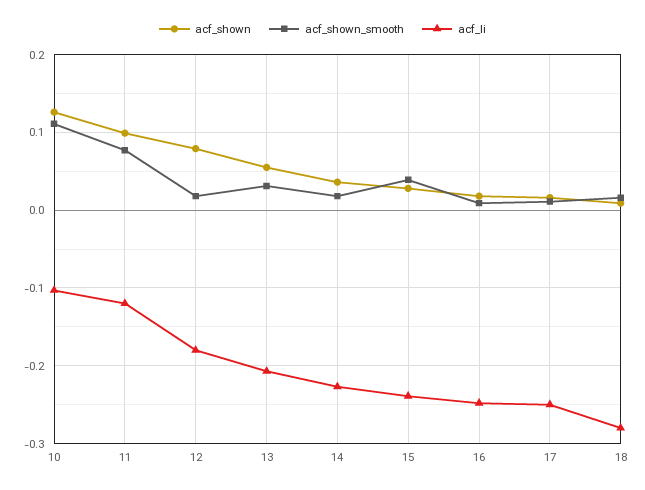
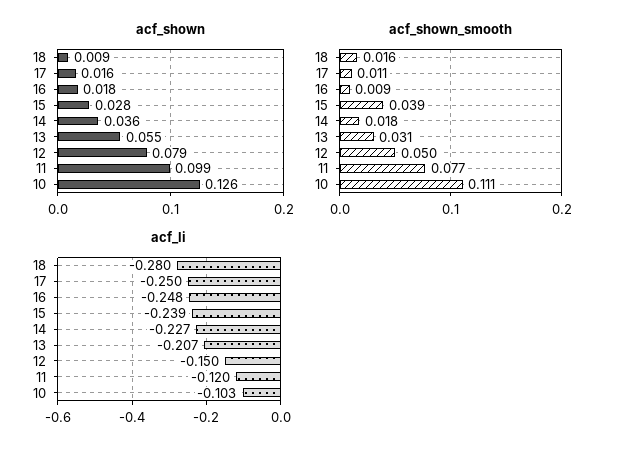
acf_shown_smooth, 12: 0.02 -> 0.05
acf_li, 12: -0.18 -> -0.15

